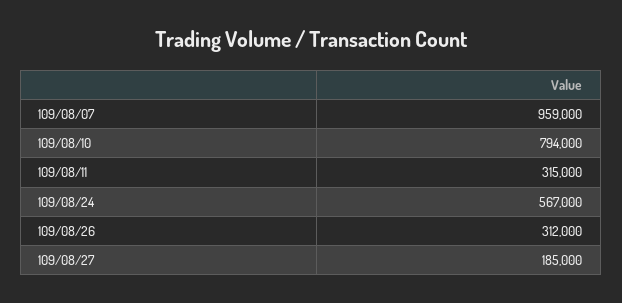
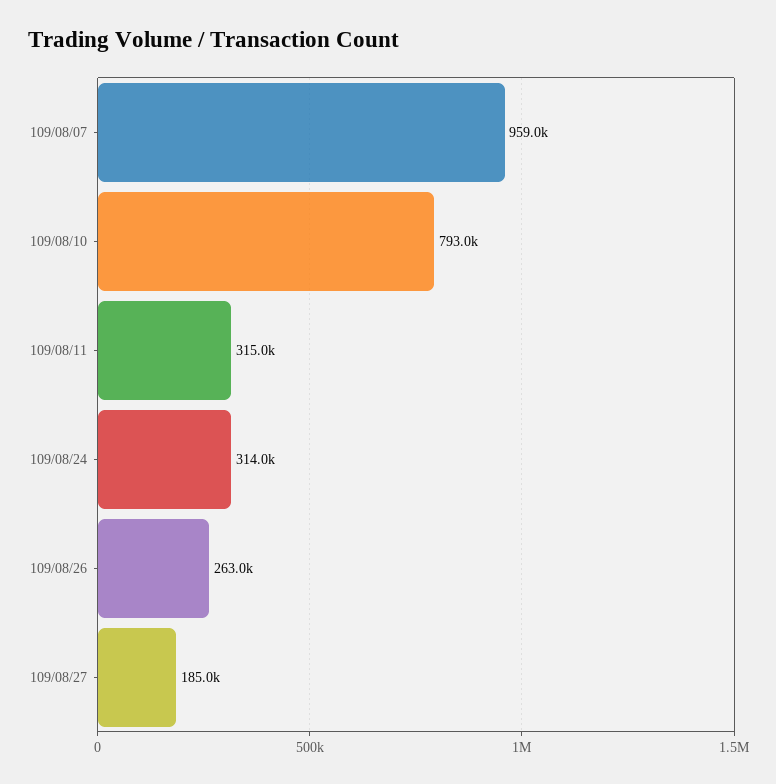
109/08/10: 794000 -> 793000
109/08/24: 567000 -> 314000
109/08/26: 312000 -> 263000

